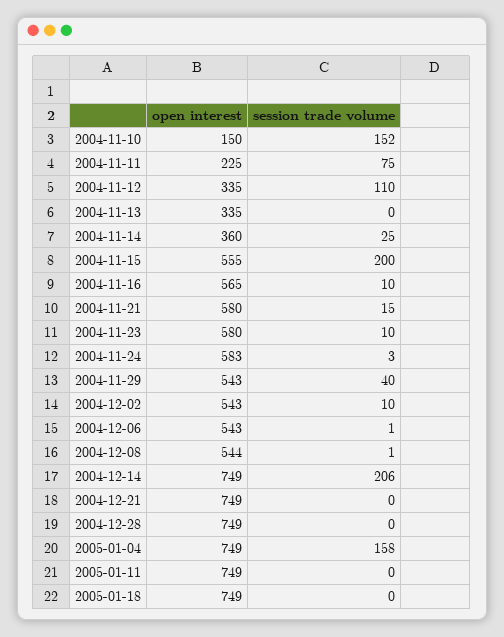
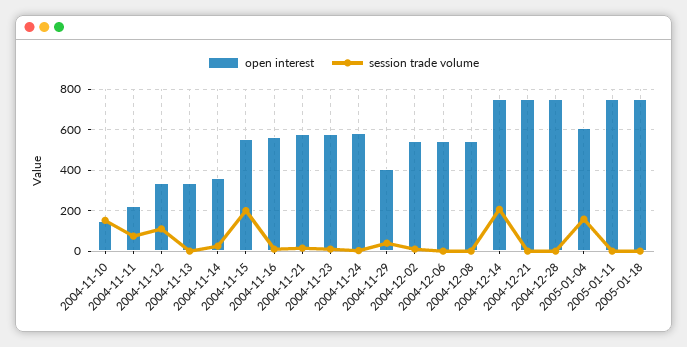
open interest, 2004-11-29: 543 -> 400
open interest, 2005-01-04: 749 -> 600

